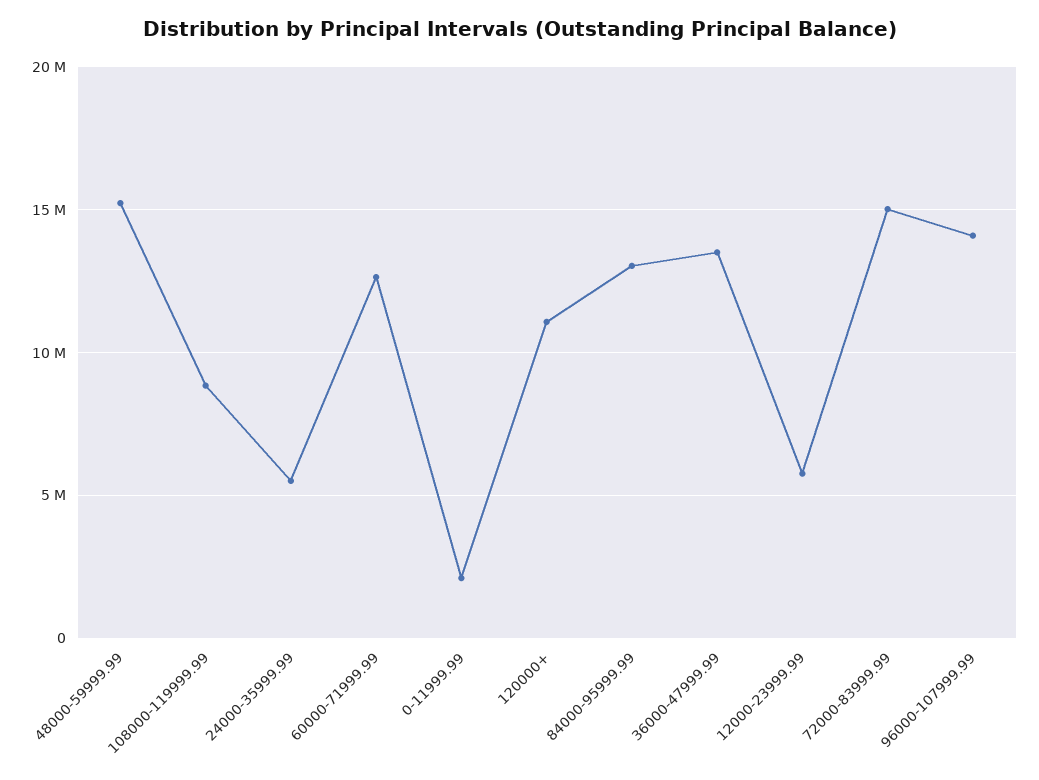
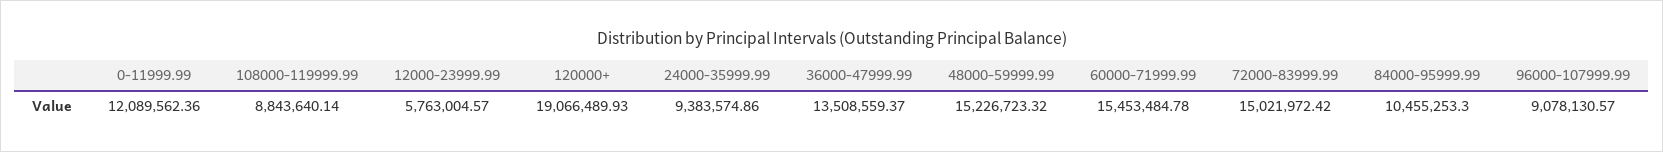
24000-35999.99: 5500000 -> 9383574.86
60000-71999.99: 12500000 -> 15453484.78
0-11999.99: 2000000 -> 12089562.36
120000+: 11000000 -> 19066489.93
84000-95999.99: 13000000 -> 10455253.3
96000-107999.99: 14000000 -> 9078130.57

